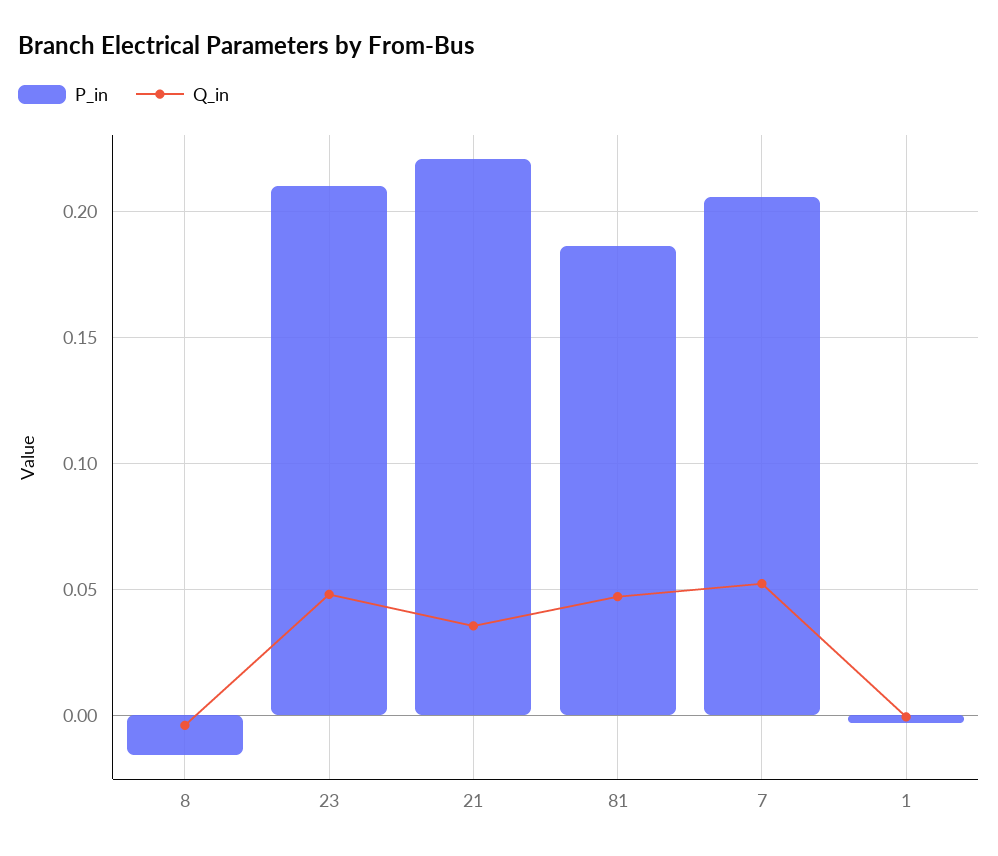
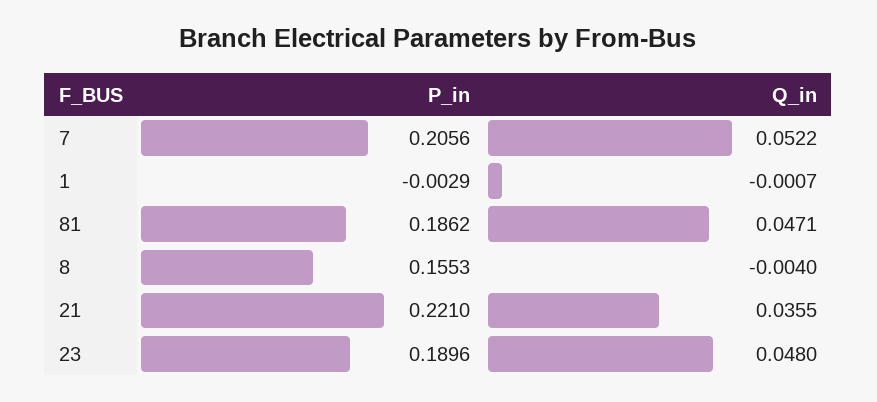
P_in, 8: -0.015 -> 0.1553
P_in, 23: 0.21 -> 0.1896

